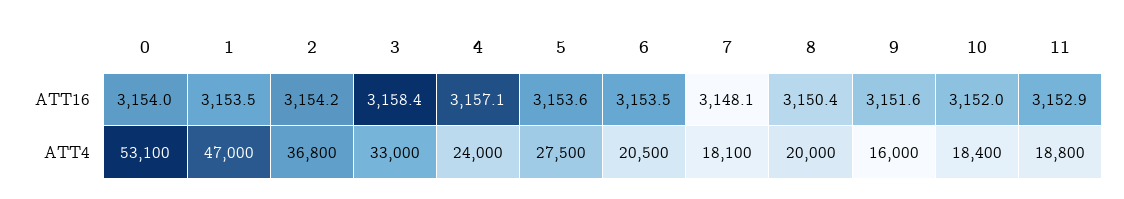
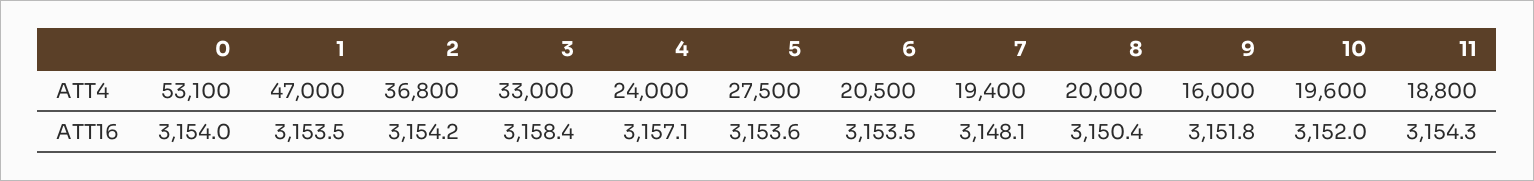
9, ATT16: 3151.6 -> 3151.8
11, ATT16: 3152.9 -> 3154.3
7, ATT4: 18100 -> 19400
10, ATT4: 18400 -> 19600

